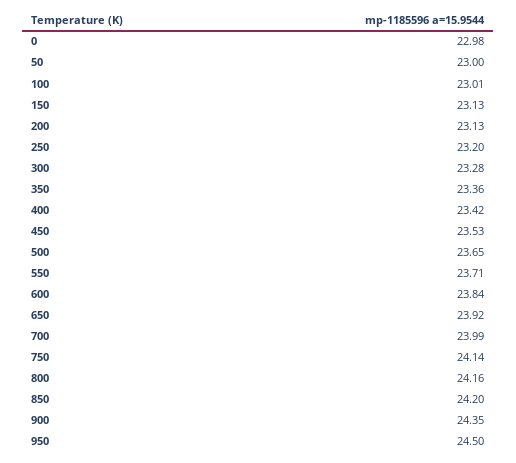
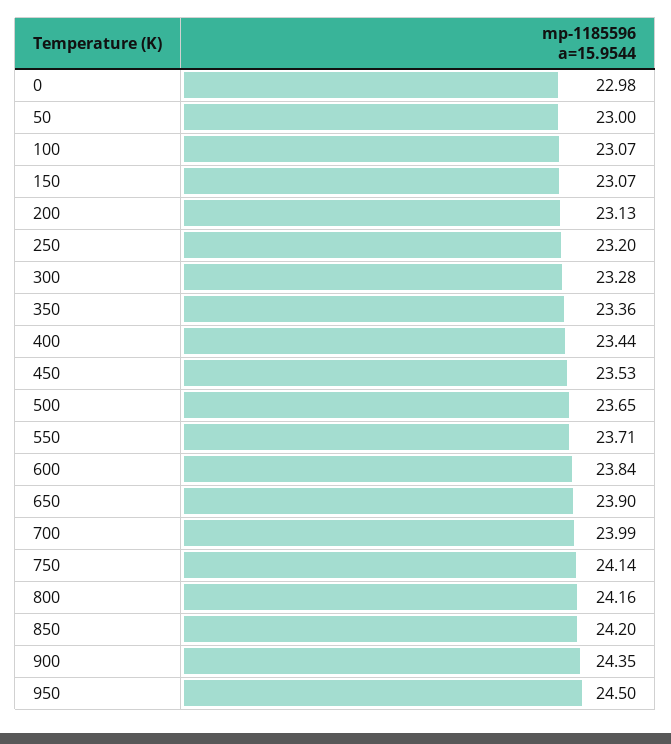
100: 23.01 -> 23.07
150: 23.13 -> 23.07
400: 23.42 -> 23.44
650: 23.92 -> 23.9

